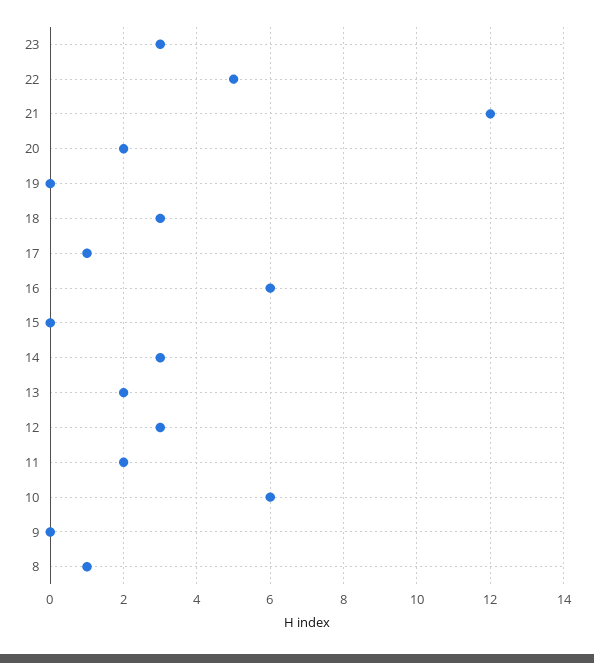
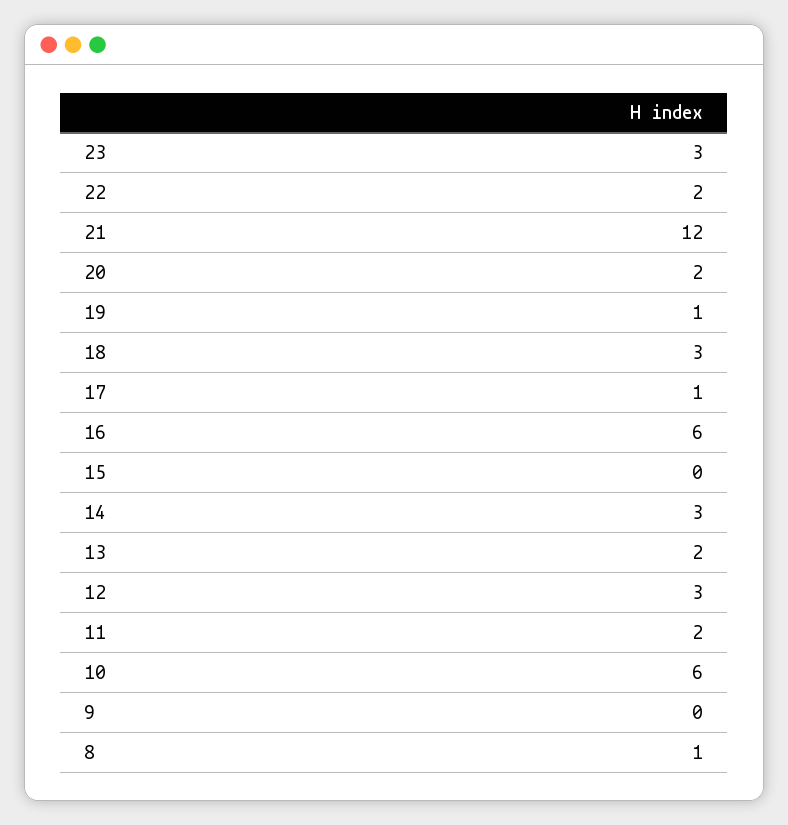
22: 5 -> 2
19: 0 -> 1

